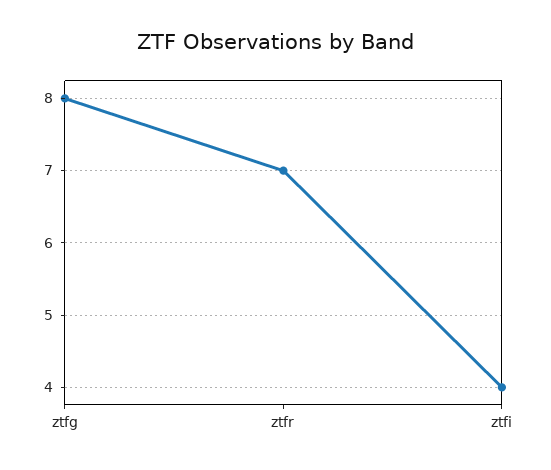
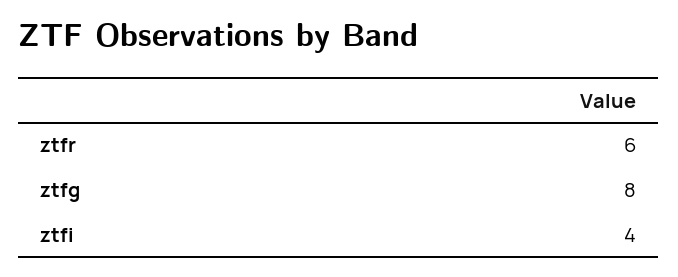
ztfr: 7 -> 6

